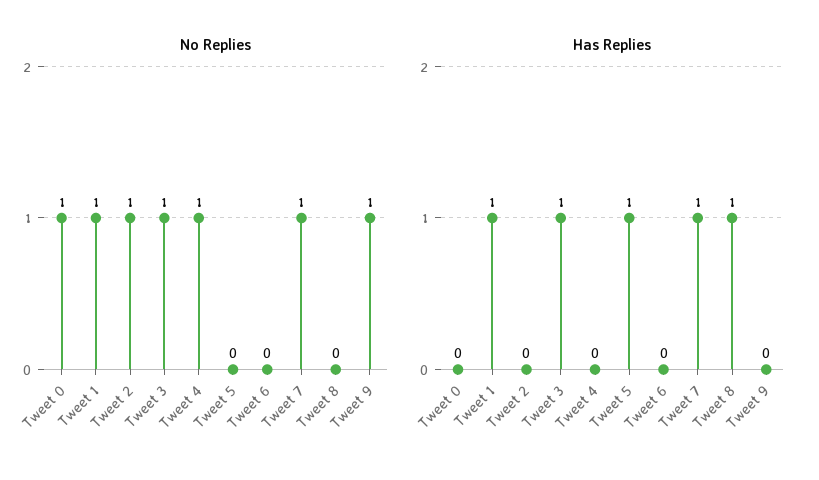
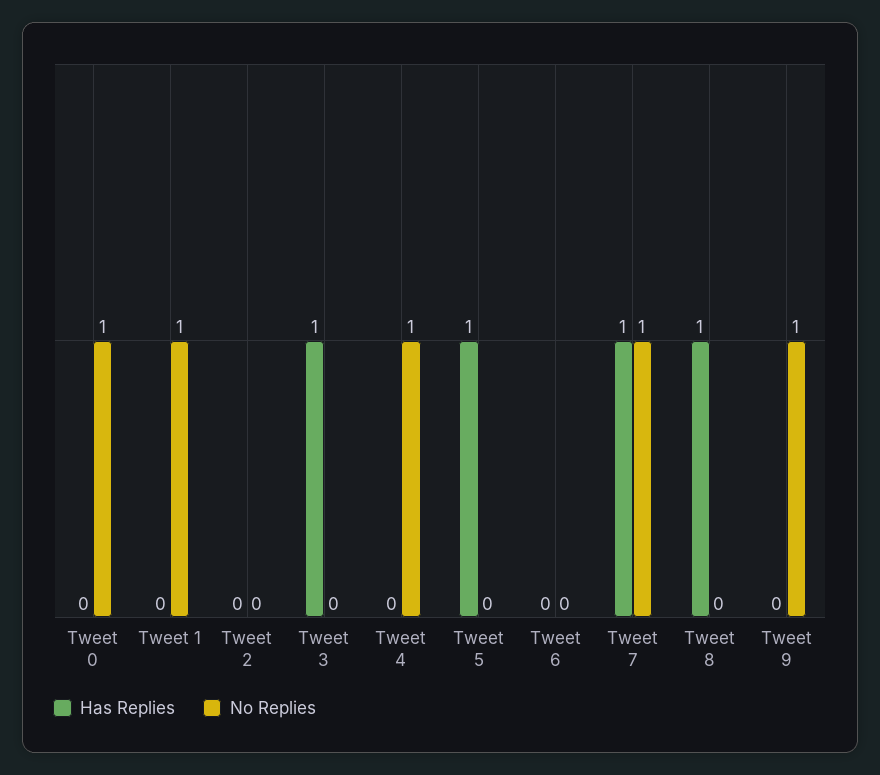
No Replies, Tweet 2: 1 -> 0
No Replies, Tweet 3: 1 -> 0
Has Replies, Tweet 1: 1 -> 0

